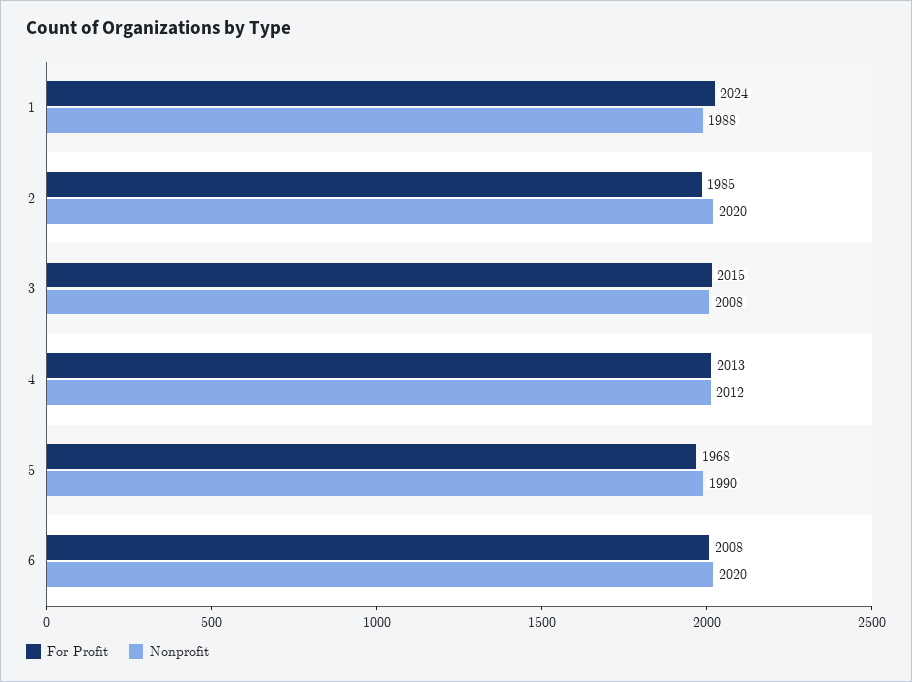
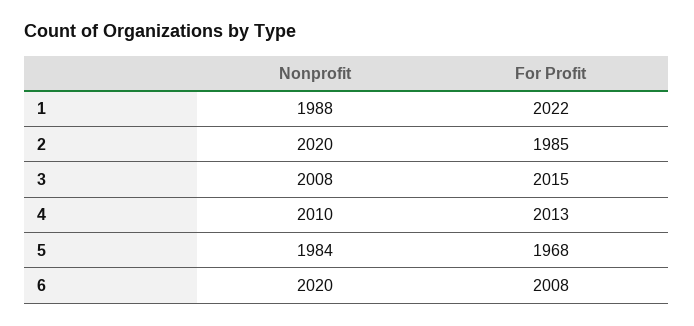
For Profit, 1: 2024 -> 2022
Nonprofit, 4: 2012 -> 2010
Nonprofit, 5: 1990 -> 1984

